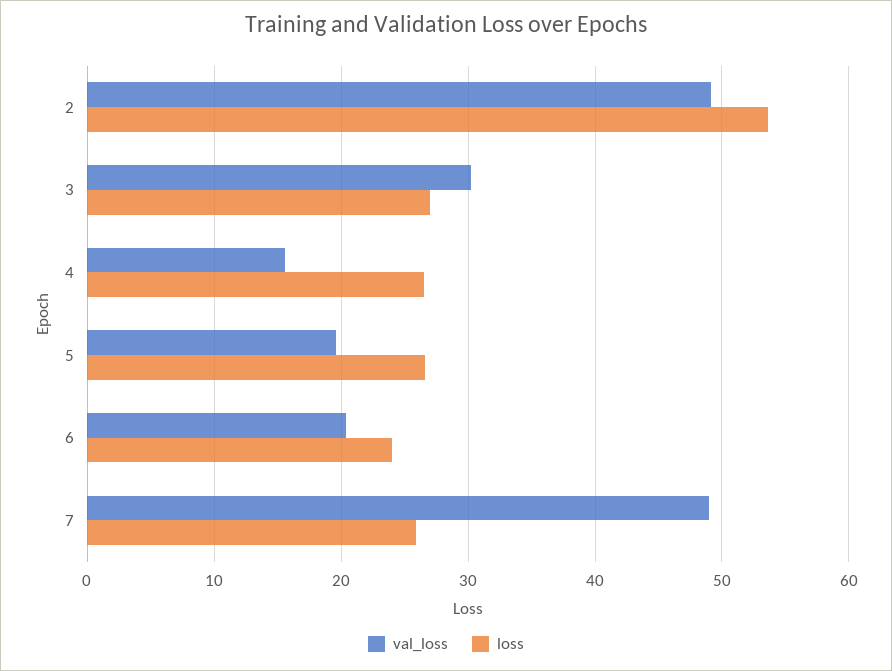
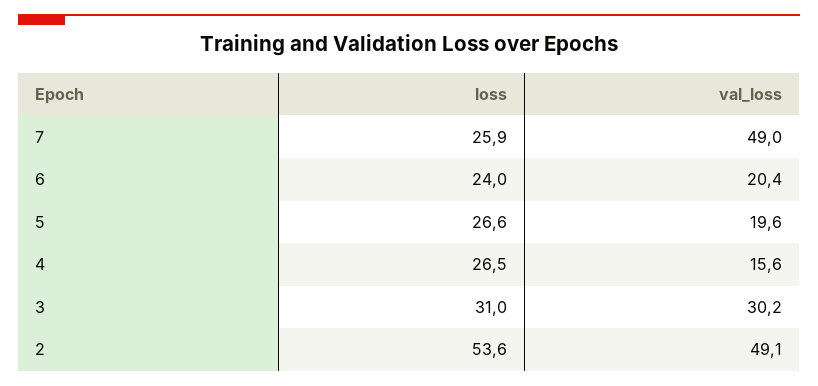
loss, 3: 27 -> 31

